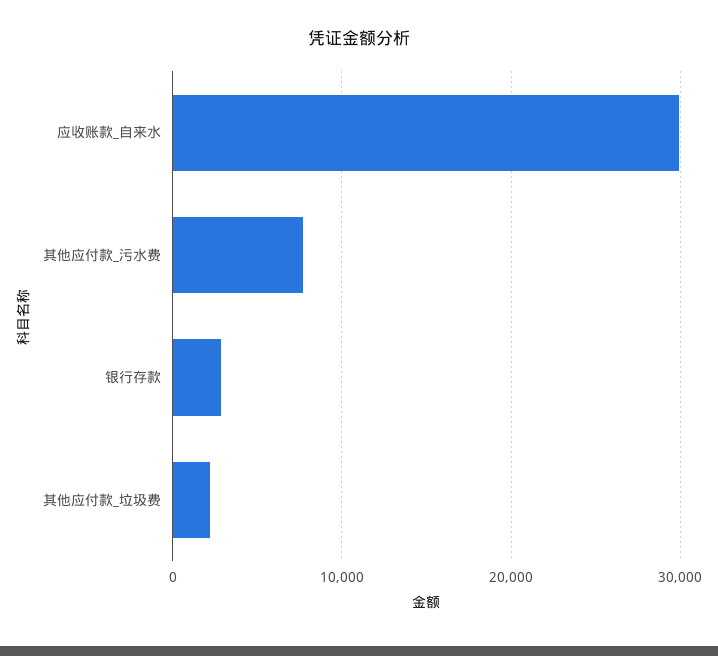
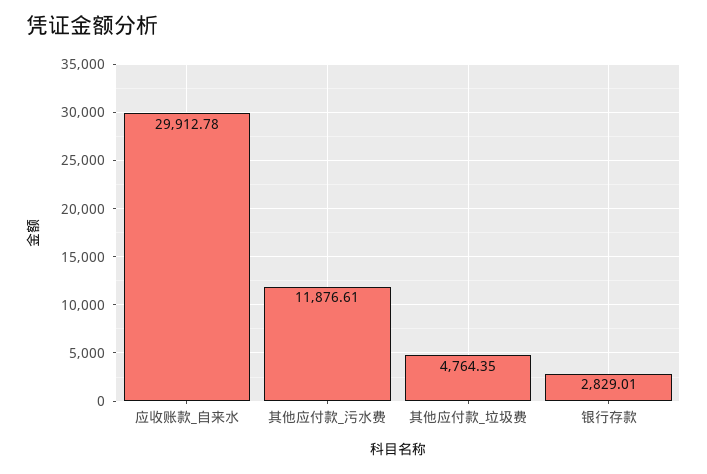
其他应付款_污水费: 8000 -> 11876.61
其他应付款_垃圾费: 2000 -> 4764.35

